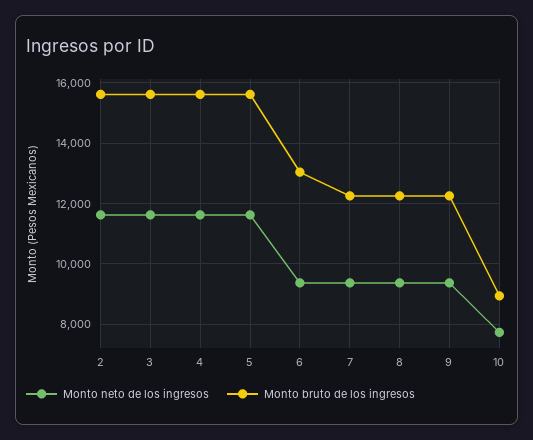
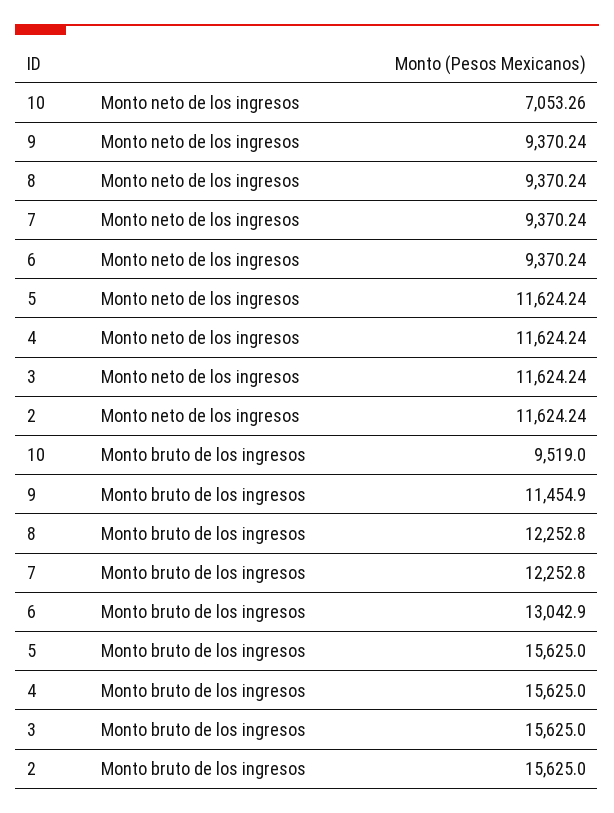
Monto bruto de los ingresos, 9: 12200 -> 11454.9
Monto neto de los ingresos, 10: 7800 -> 7053.26
Monto bruto de los ingresos, 10: 9000 -> 9519

